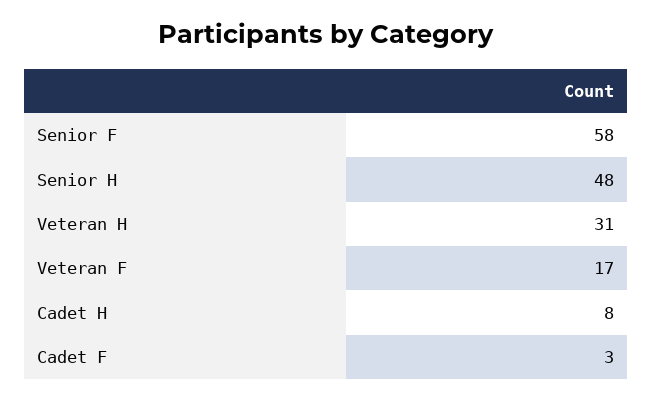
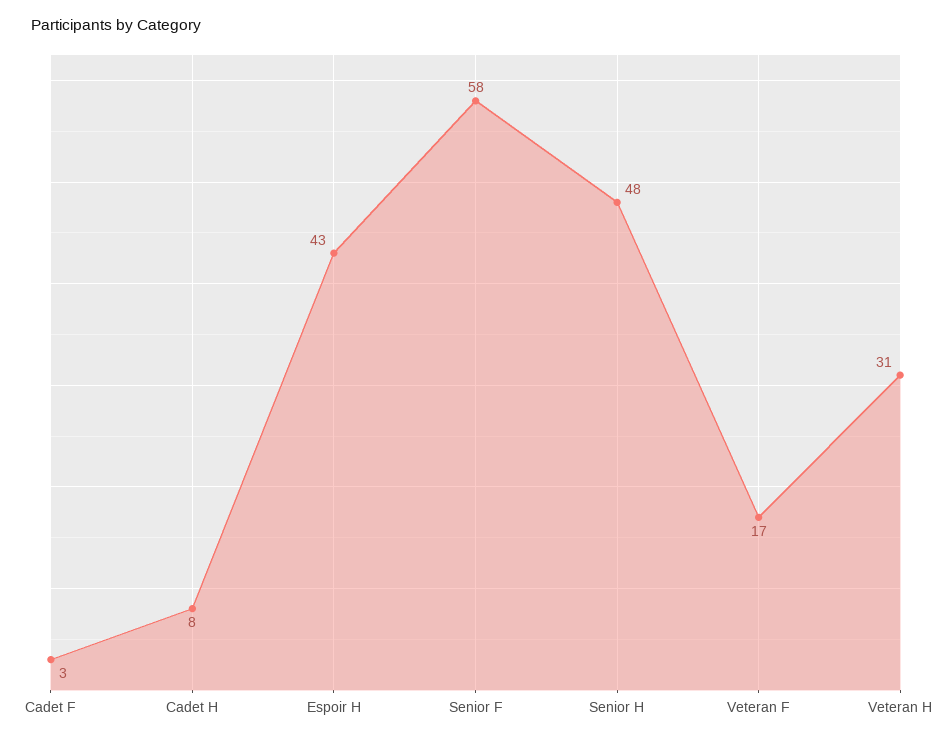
Espoir H: none -> 43

